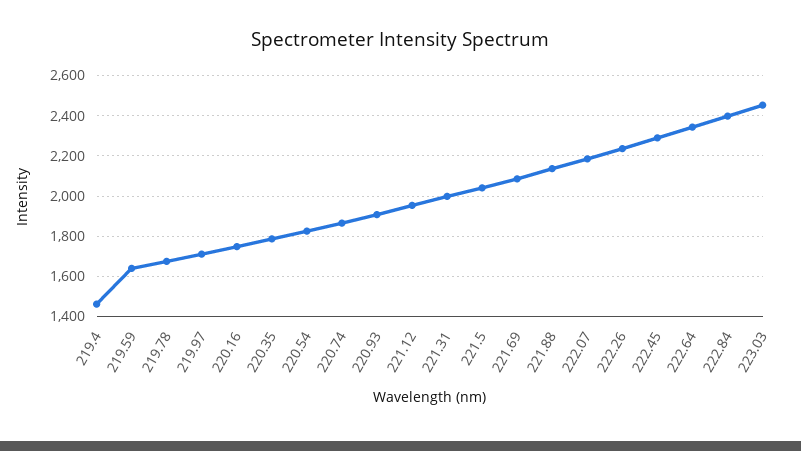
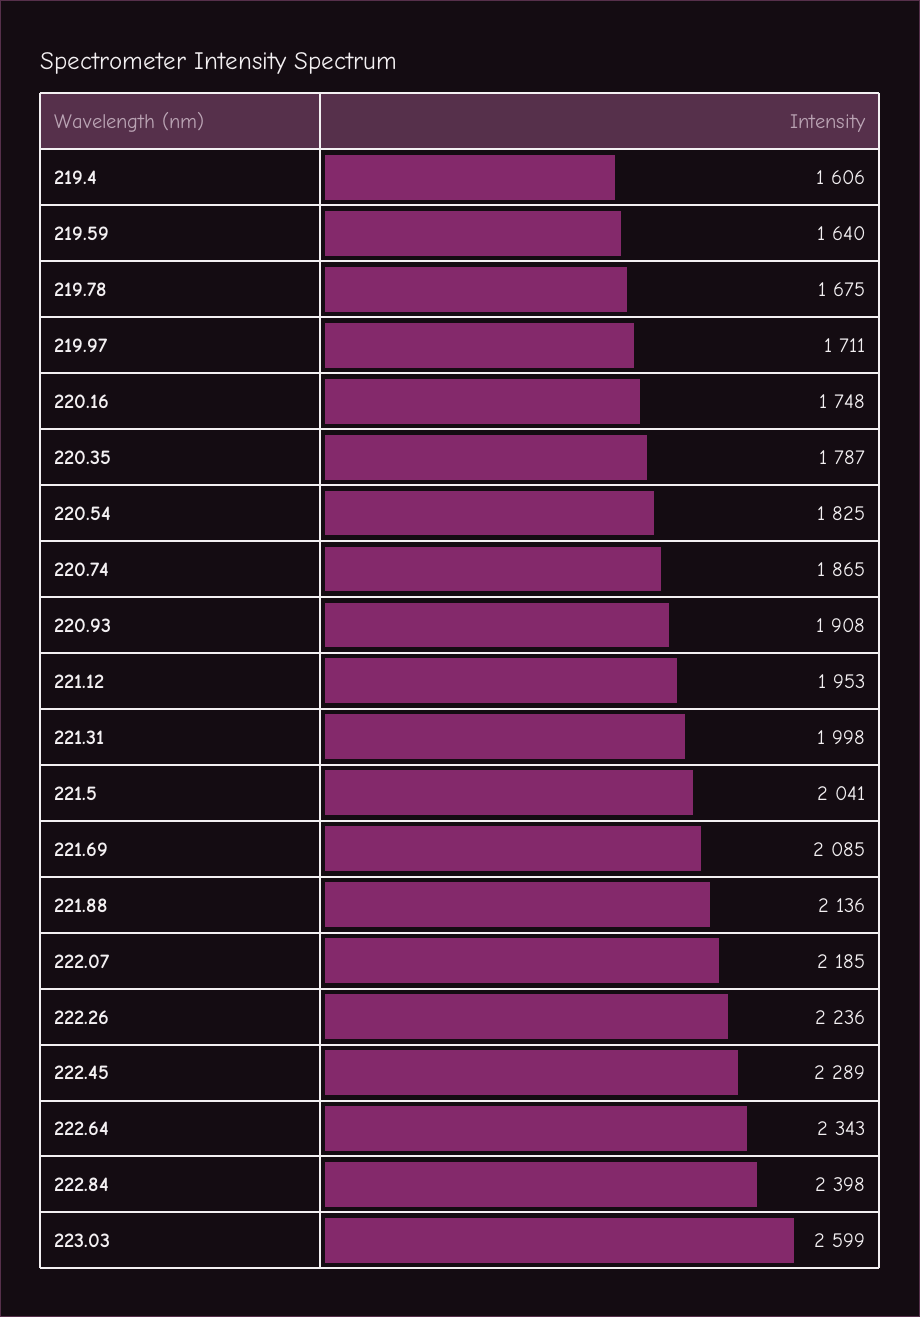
219.4: 1450 -> 1606
223.03: 2450 -> 2599

